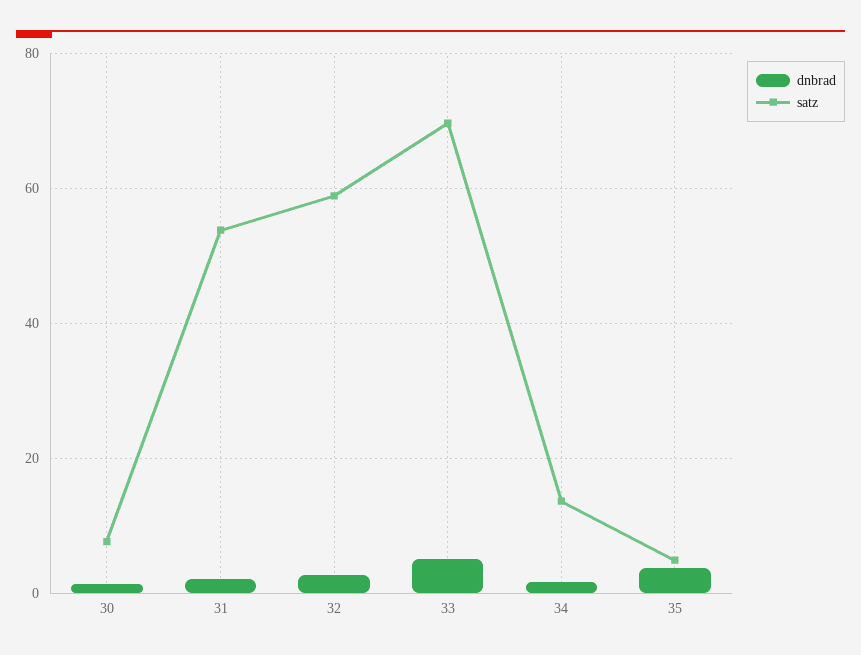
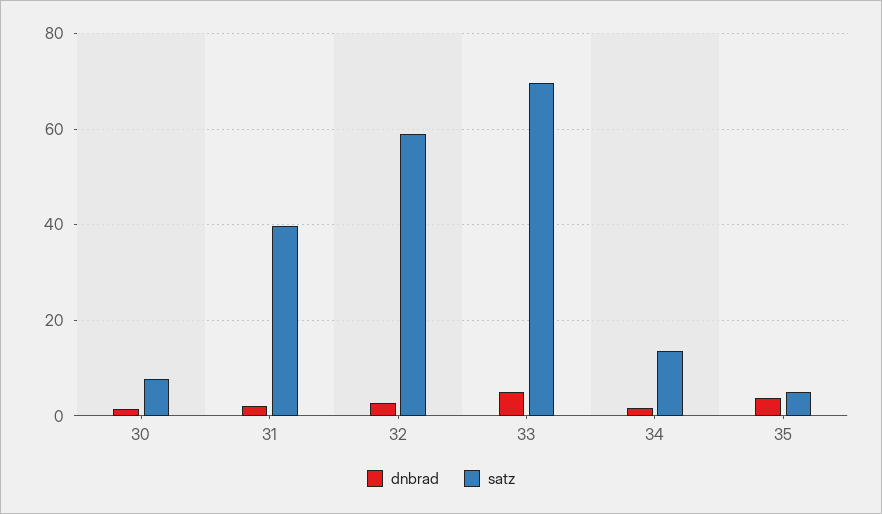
satz, 31: 54 -> 40

